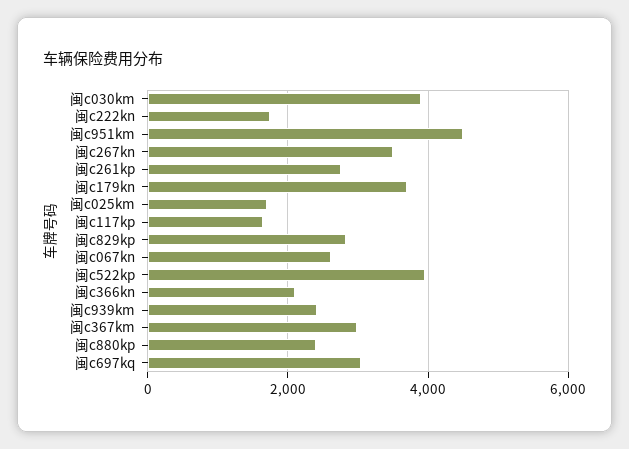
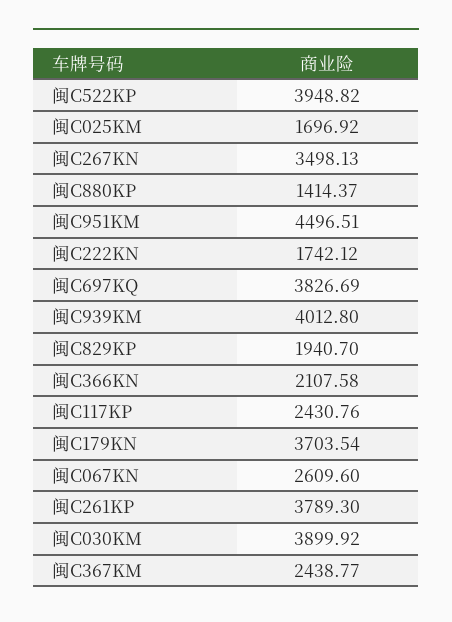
闽c261kp: 2800 -> 3789.3
闽c117kp: 1600 -> 2430.76
闽c829kp: 2800 -> 1940.7
闽c939km: 2400 -> 4012.8
闽c367km: 3000 -> 2438.77
闽c880kp: 2400 -> 1414.37
闽c697kq: 3000 -> 3826.69

